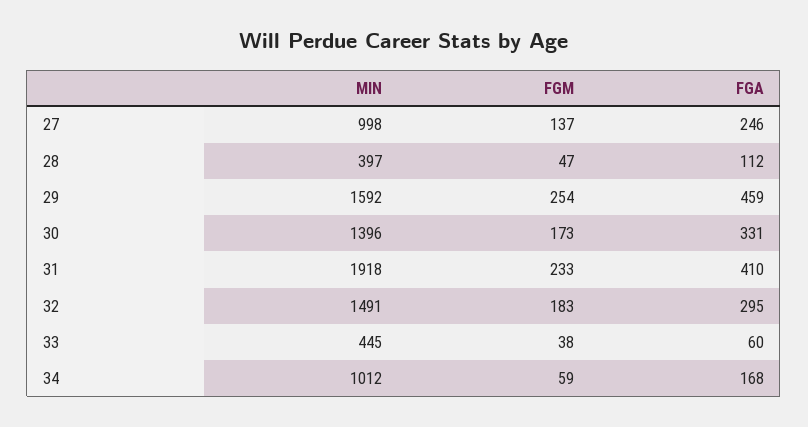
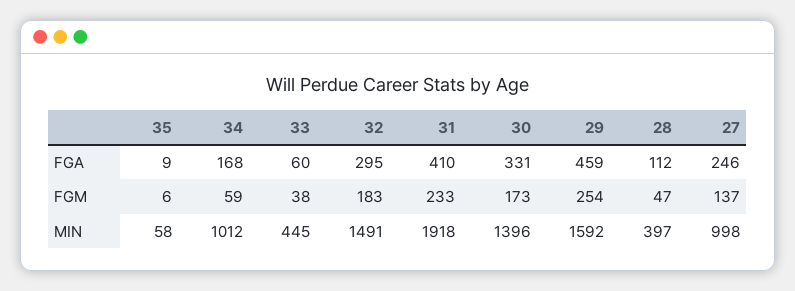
FGA, 35: none -> 9
FGM, 35: none -> 6
MIN, 35: none -> 58

